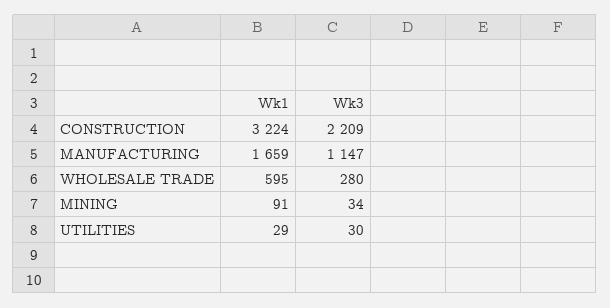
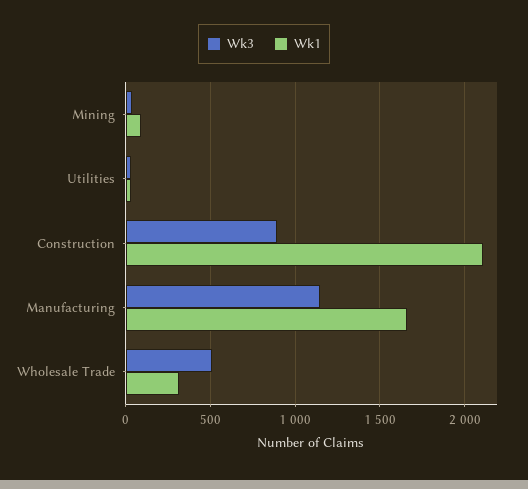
Wk1, CONSTRUCTION: 3224 -> 2100
Wk3, CONSTRUCTION: 2209 -> 900
Wk1, WHOLESALE TRADE: 595 -> 300
Wk3, WHOLESALE TRADE: 280 -> 500

